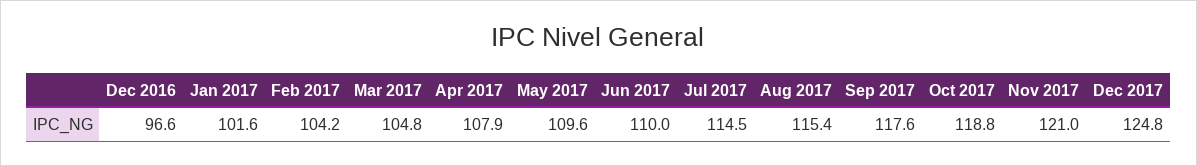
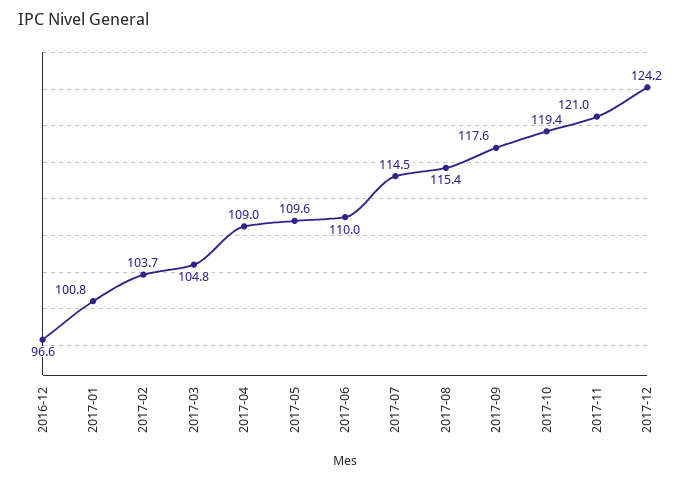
Jan 2017: 101.6 -> 100.8
Feb 2017: 104.2 -> 103.7
Apr 2017: 107.9 -> 109
Oct 2017: 118.8 -> 119.4
Dec 2017: 124.8 -> 124.2

